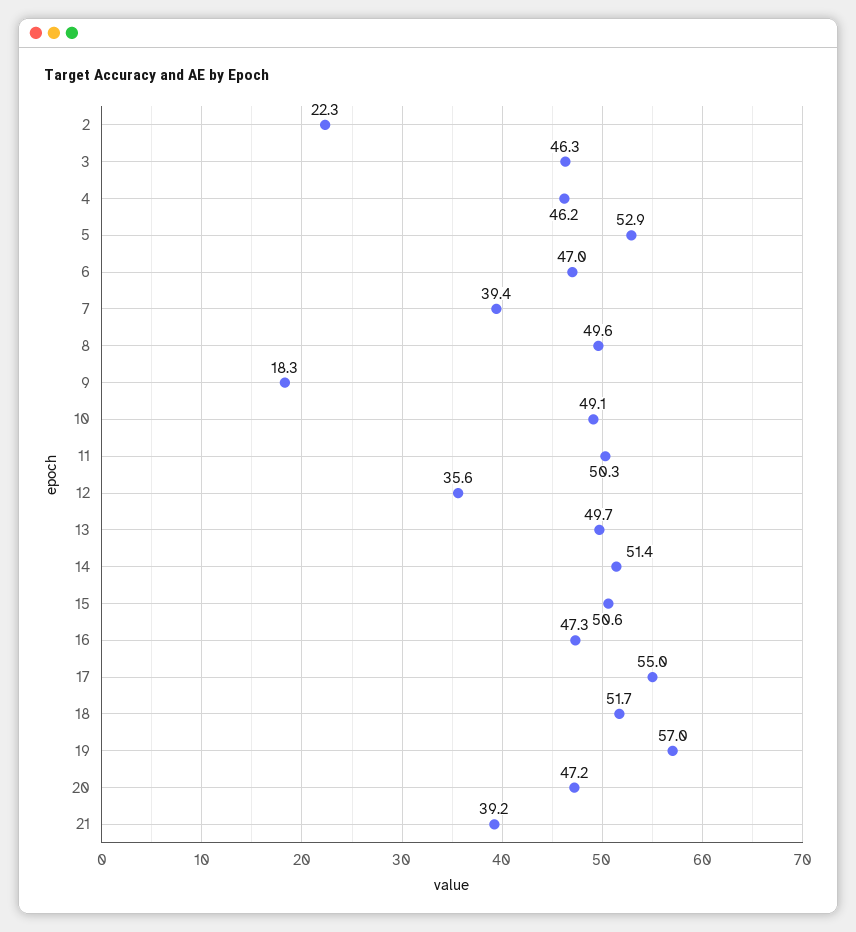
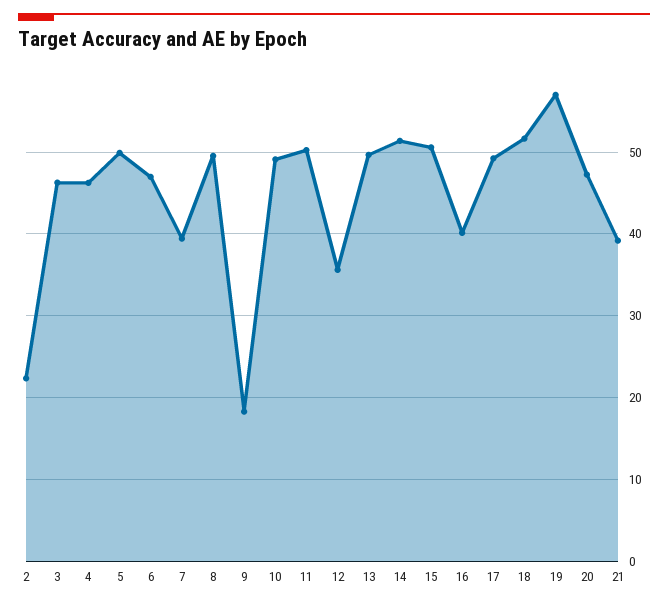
5: 52.9 -> 50
16: 47.3 -> 40
17: 55 -> 49

